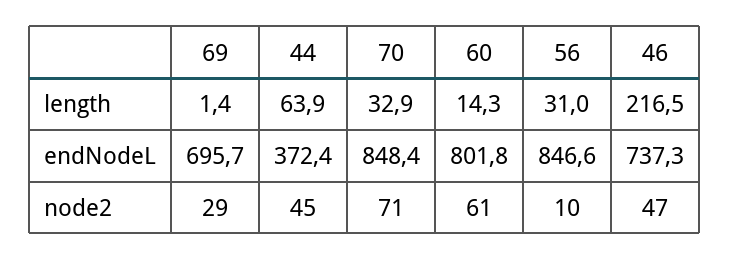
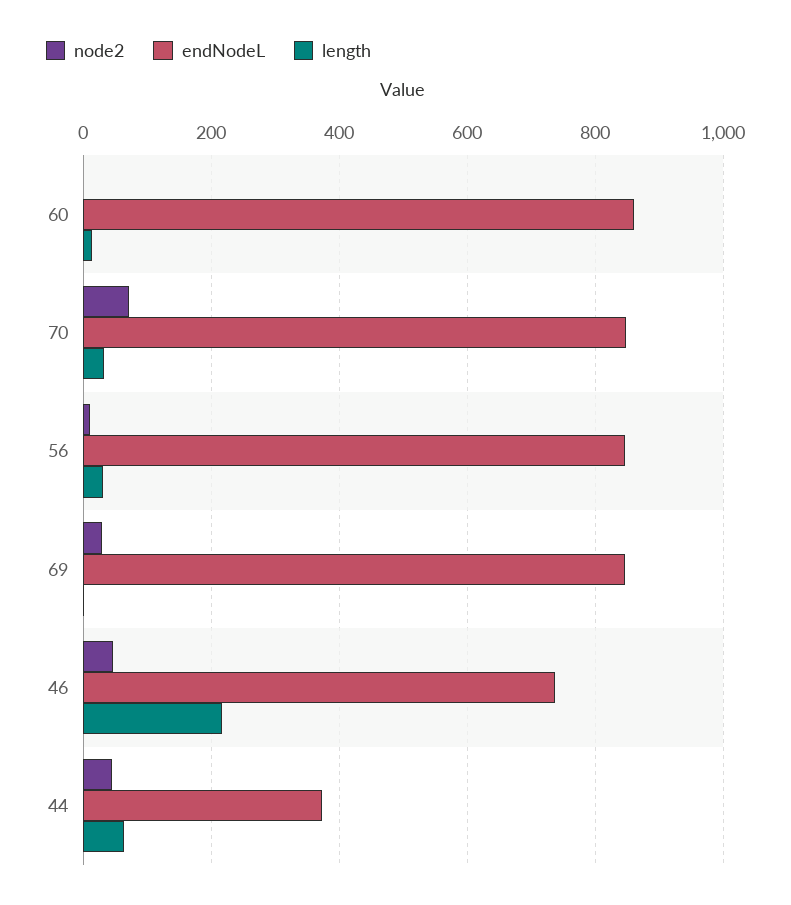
endNodeL, 69: 695.7 -> 840
endNodeL, 60: 801.8 -> 860
node2, 60: 61 -> 0

